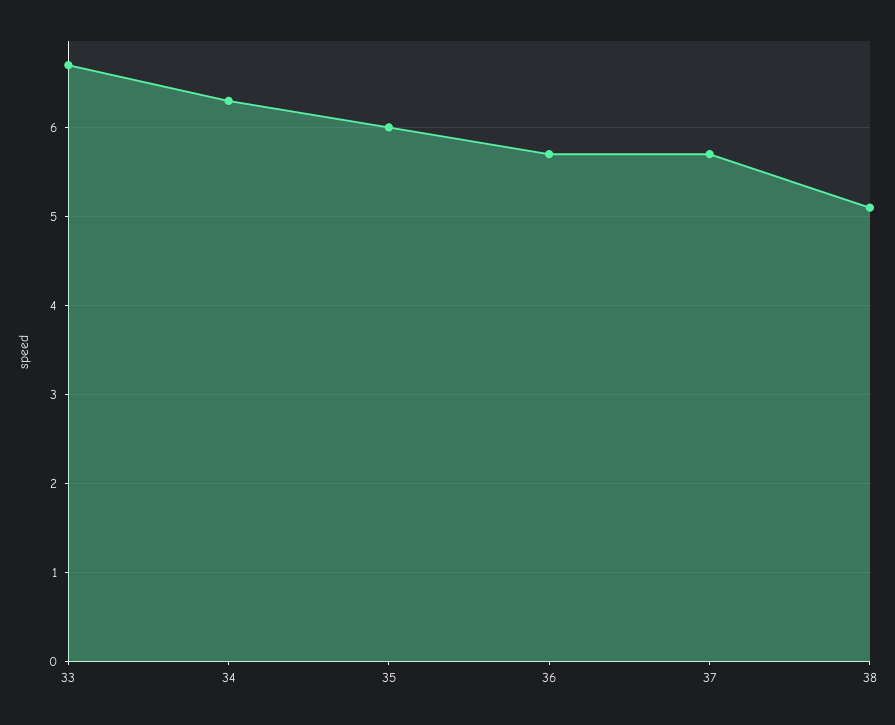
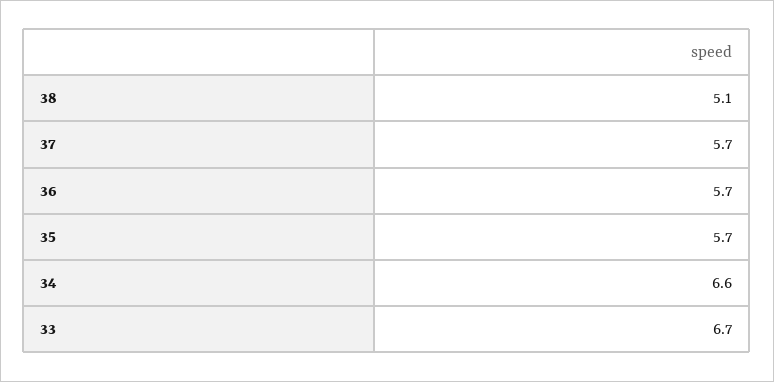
34: 6.3 -> 6.6
35: 6 -> 5.7

